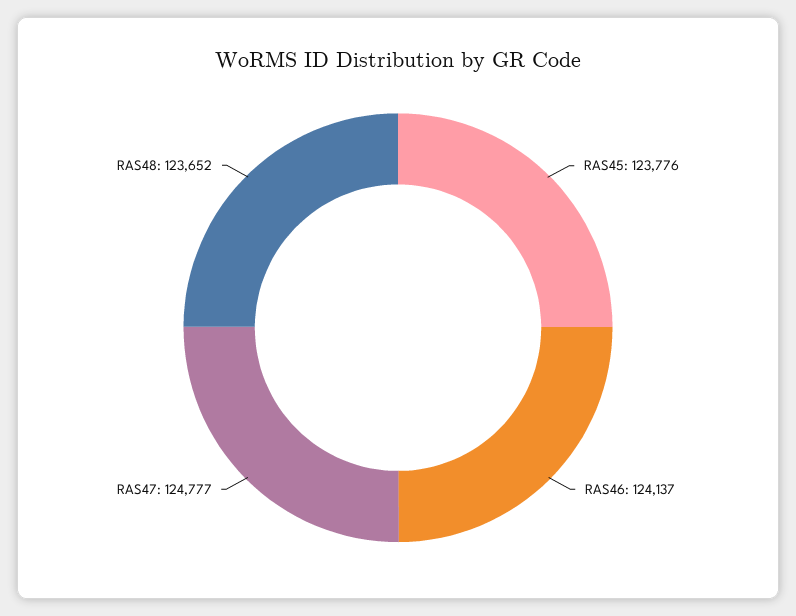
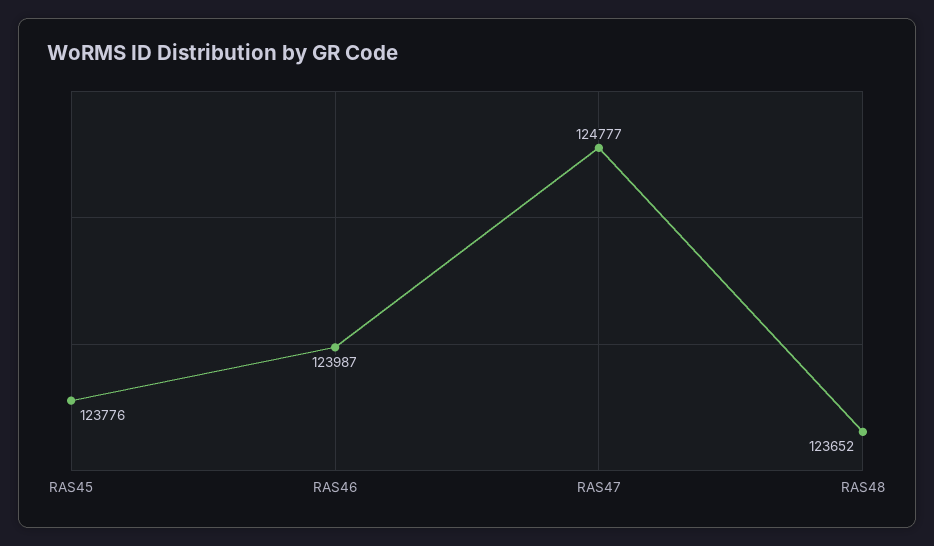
RAS46: 124137 -> 123987

